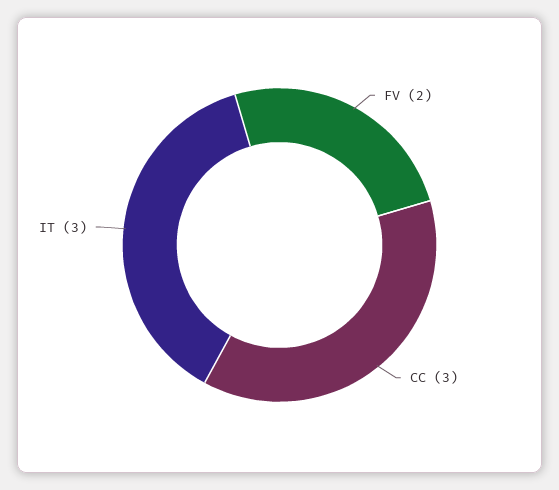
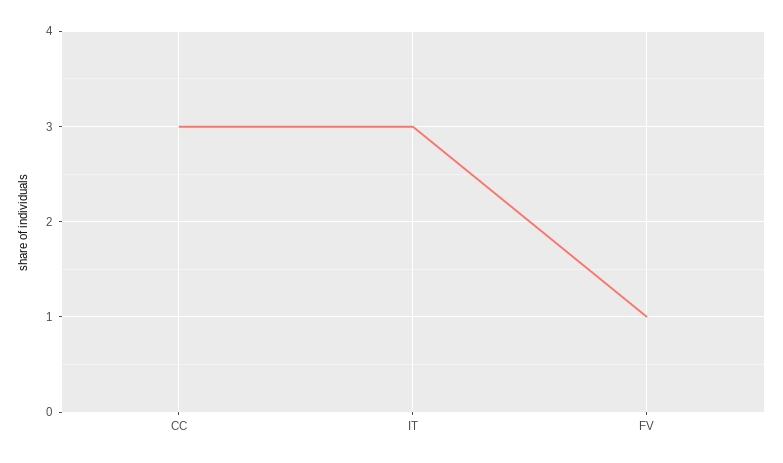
FV: 2 -> 1

